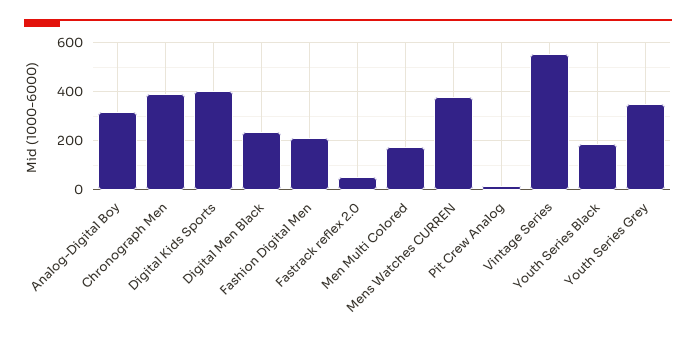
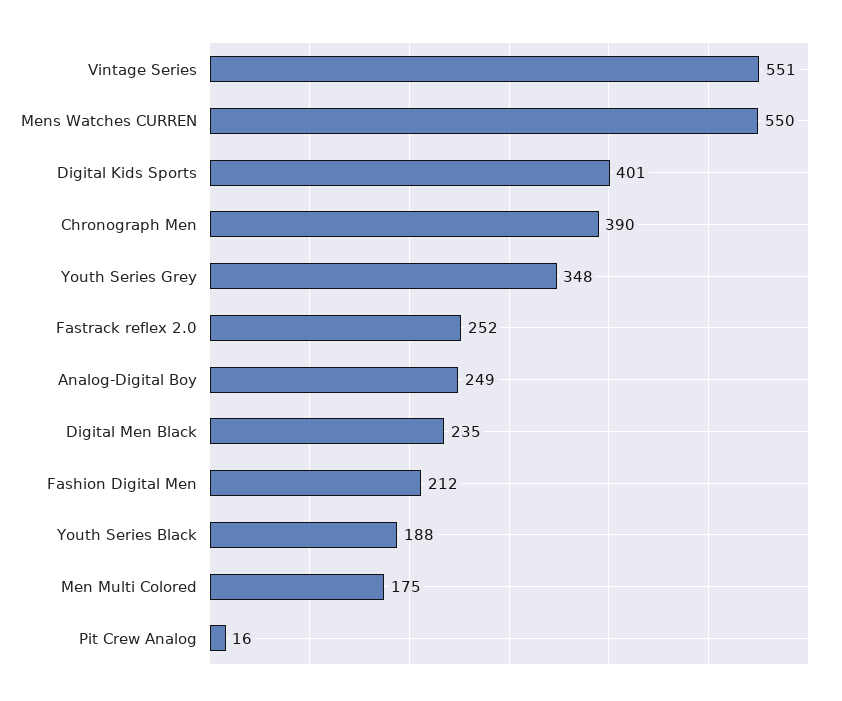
Analog-Digital Boy: 325 -> 249
Fastrack reflex 2.0: 50 -> 252
Mens Watches CURREN: 375 -> 550

